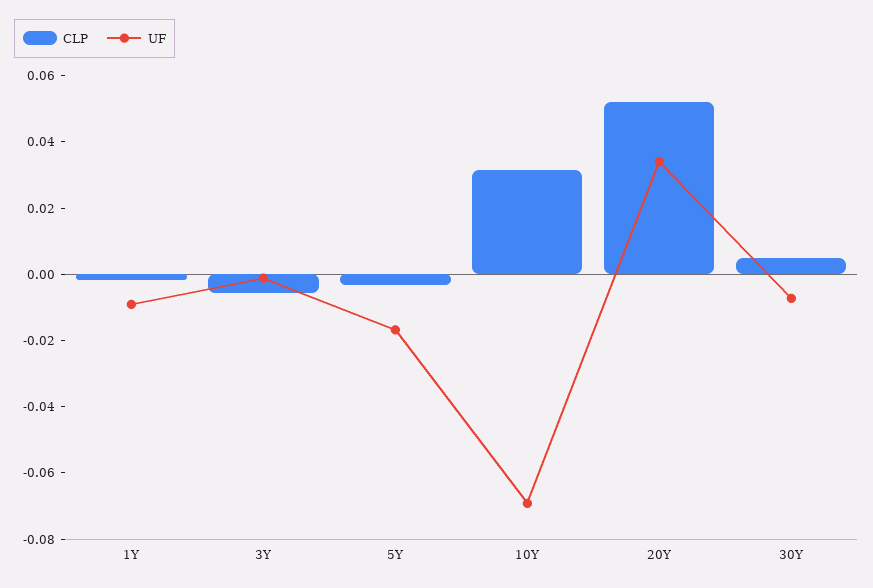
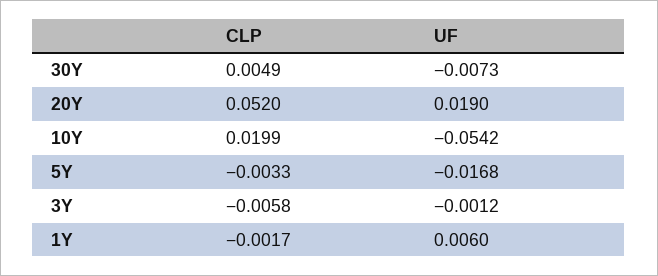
UF, 1Y: -0.01 -> 0.006
CLP, 10Y: 0.03 -> 0.0199
UF, 10Y: -0.07 -> -0.0542
UF, 20Y: 0.035 -> 0.019

